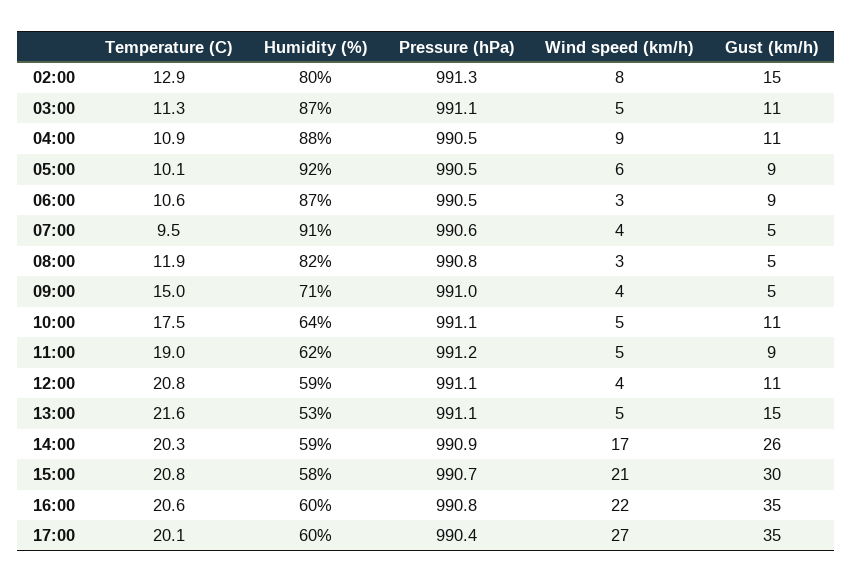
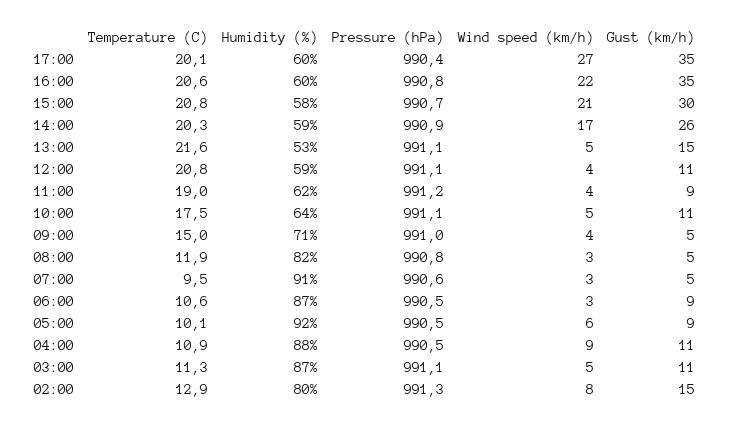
Wind speed (km/h), 07:00: 4 -> 3
Wind speed (km/h), 11:00: 5 -> 4

